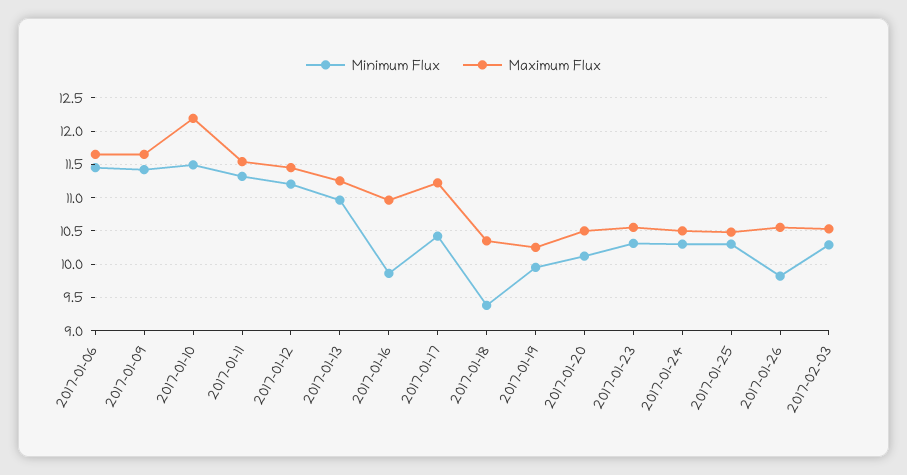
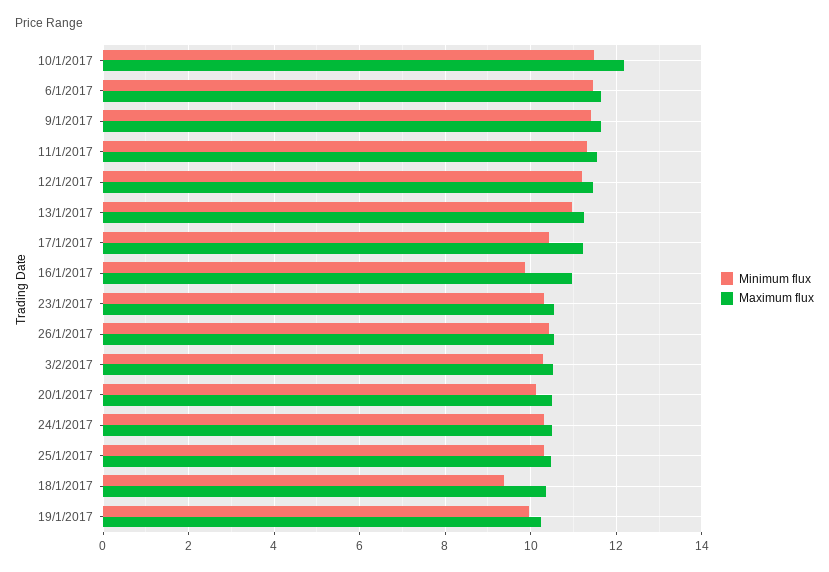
Minimum Flux, 2017-01-26: 9.8 -> 10.4

